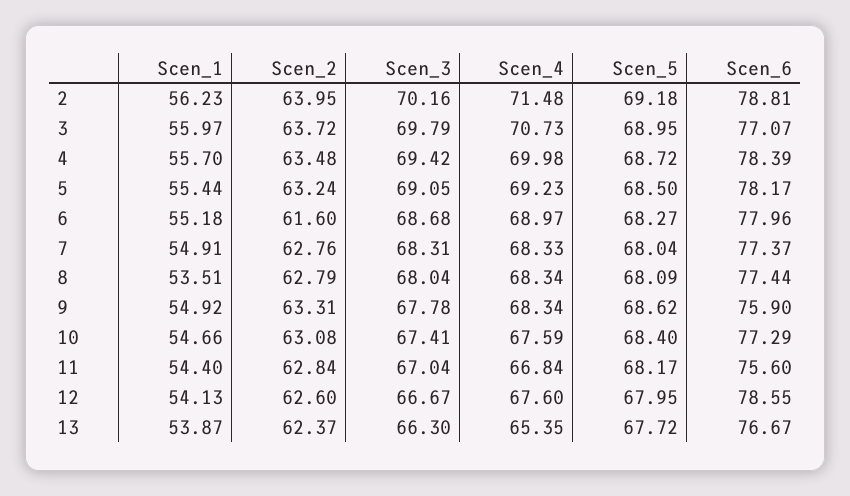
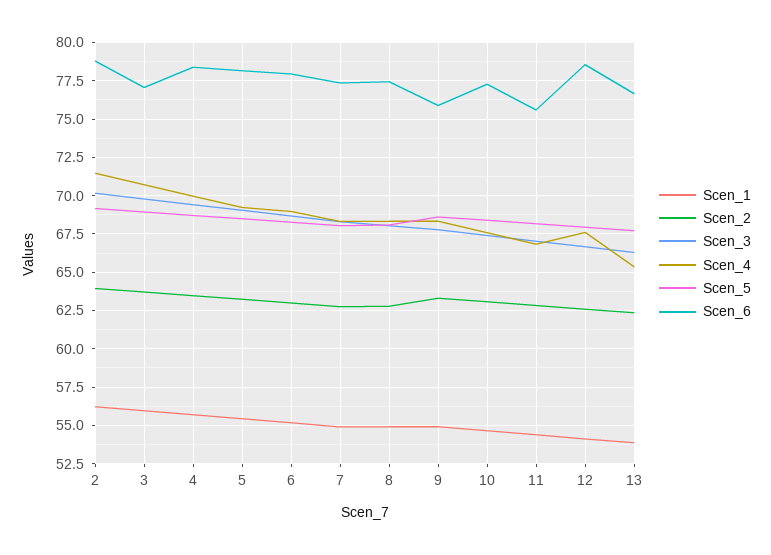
Scen_2, 6: 61.6 -> 63
Scen_1, 8: 53.51 -> 55

